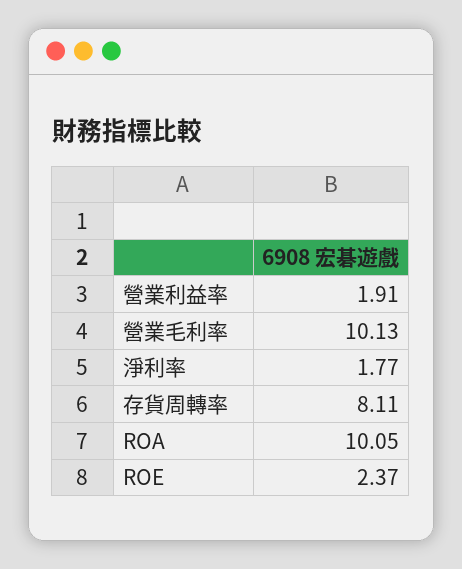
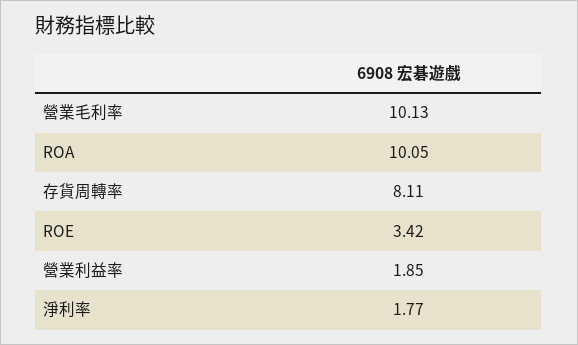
營業利益率: 1.91 -> 1.85
ROE: 2.37 -> 3.42

